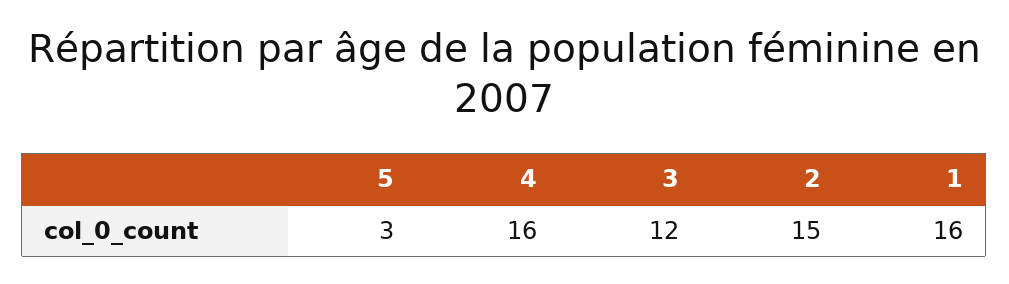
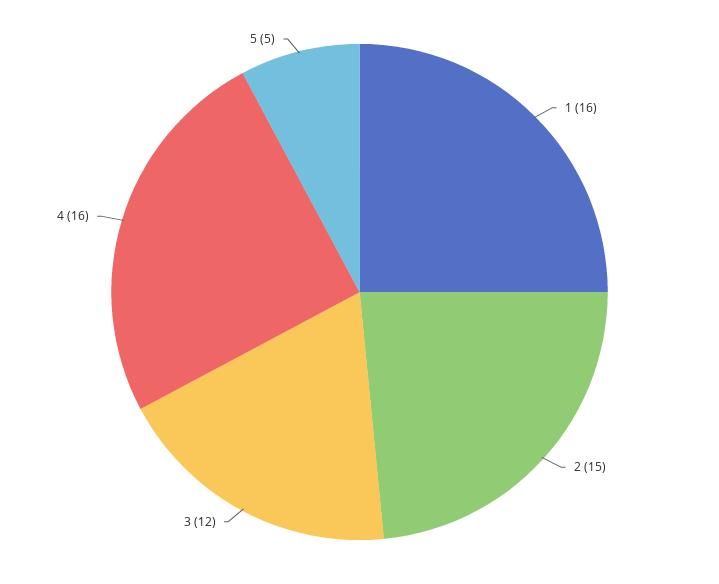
5: 3 -> 5

